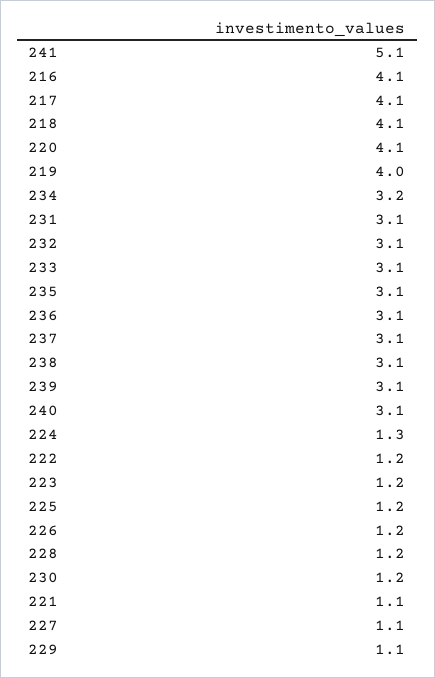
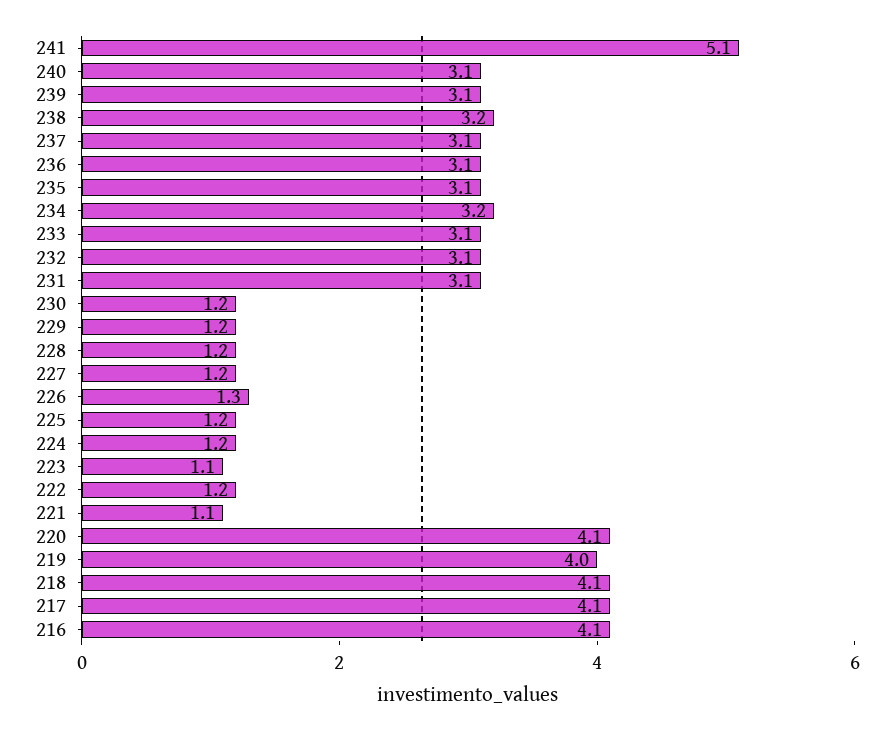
238: 3.1 -> 3.2
224: 1.3 -> 1.2
223: 1.2 -> 1.1
226: 1.2 -> 1.3
227: 1.1 -> 1.2
229: 1.1 -> 1.2

